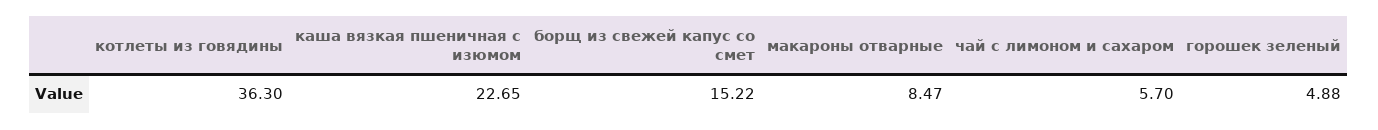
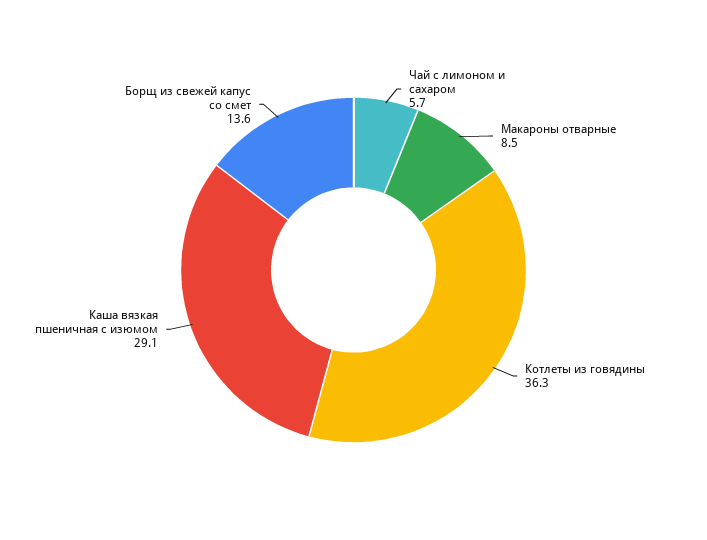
каша вязкая пшеничная с изюмом: 22.65 -> 29.1
борщ из свежей капус со смет: 15.22 -> 13.6
горошек зеленый: 4.88 -> none

